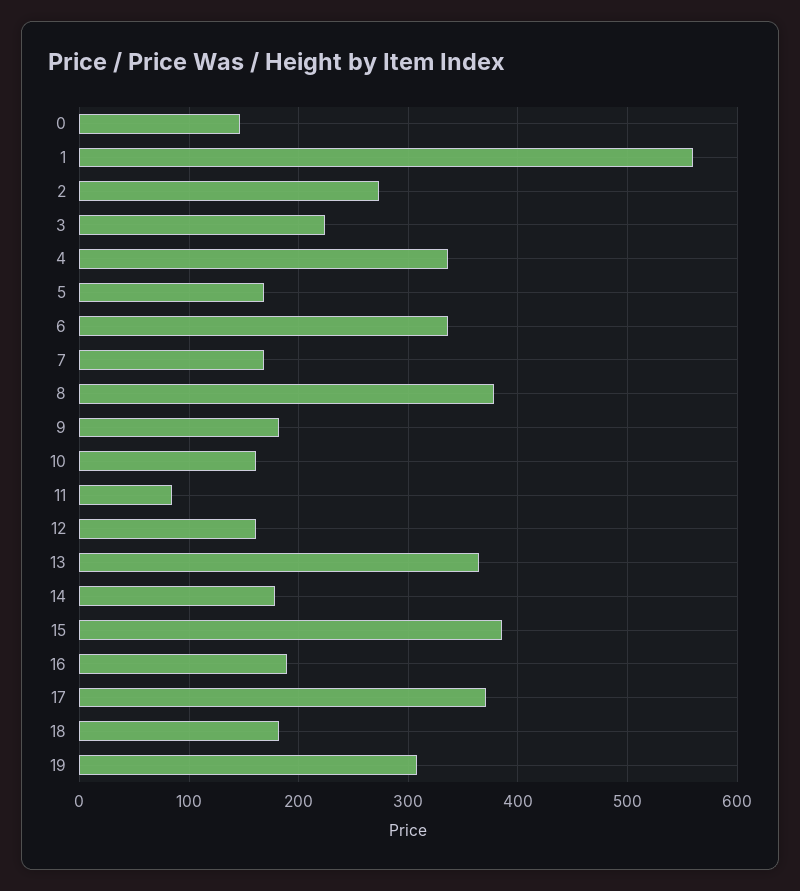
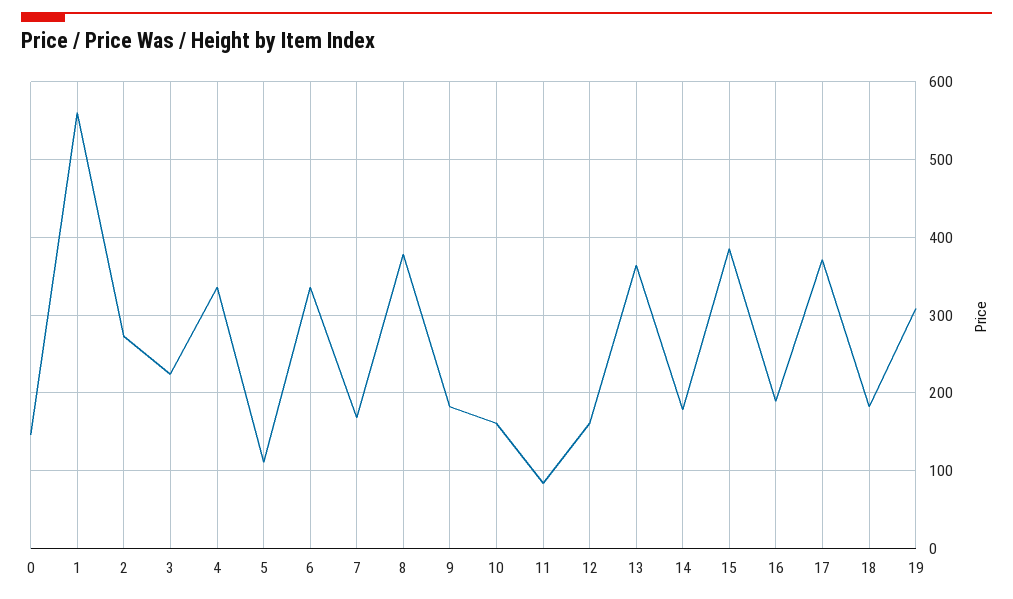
5: 170 -> 110

